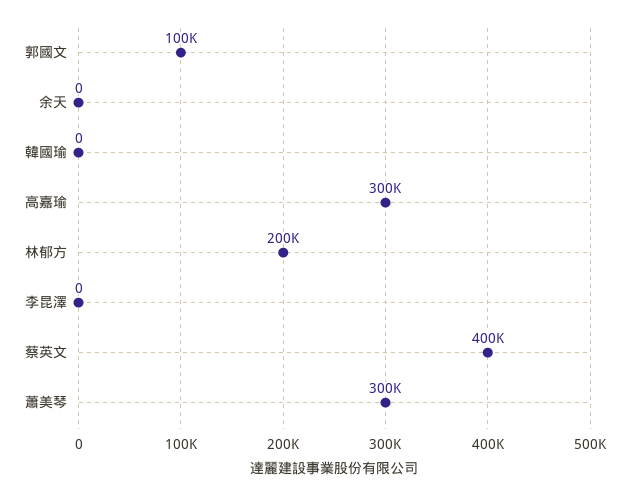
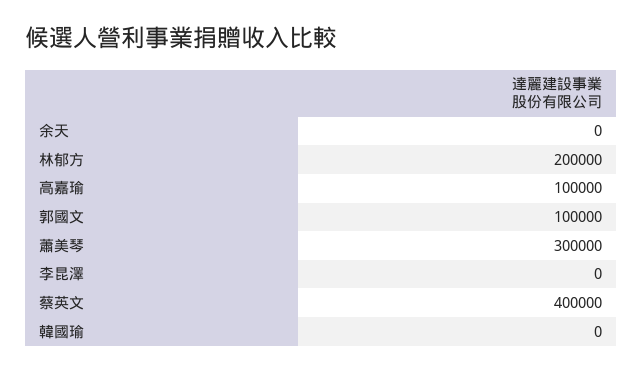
高嘉瑜: 300000 -> 100000

